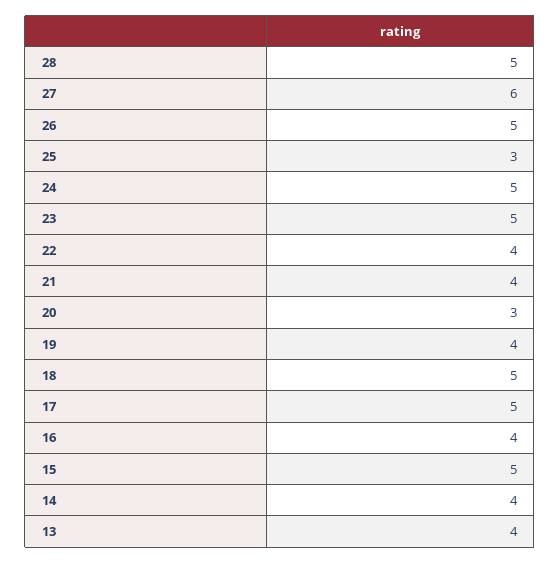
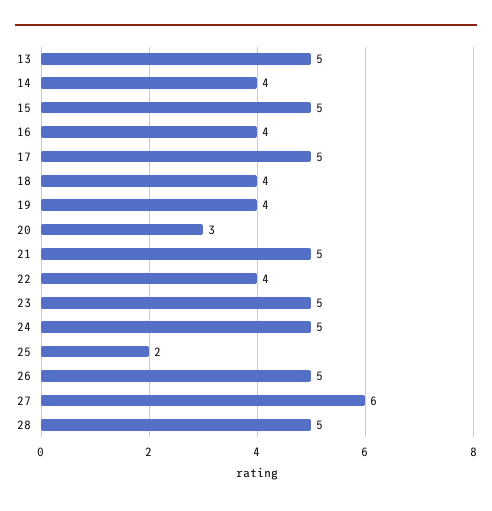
25: 3 -> 2
21: 4 -> 5
18: 5 -> 4
13: 4 -> 5

